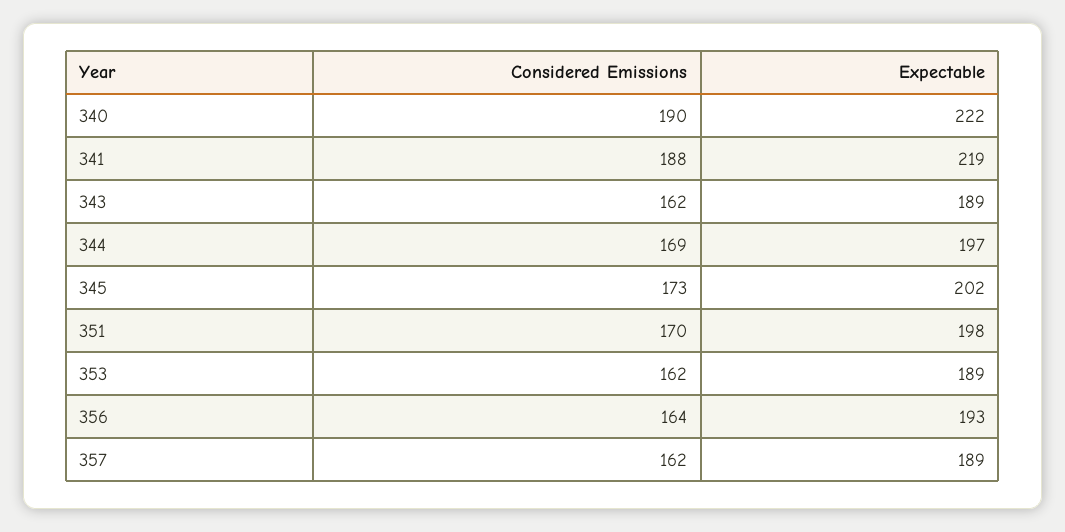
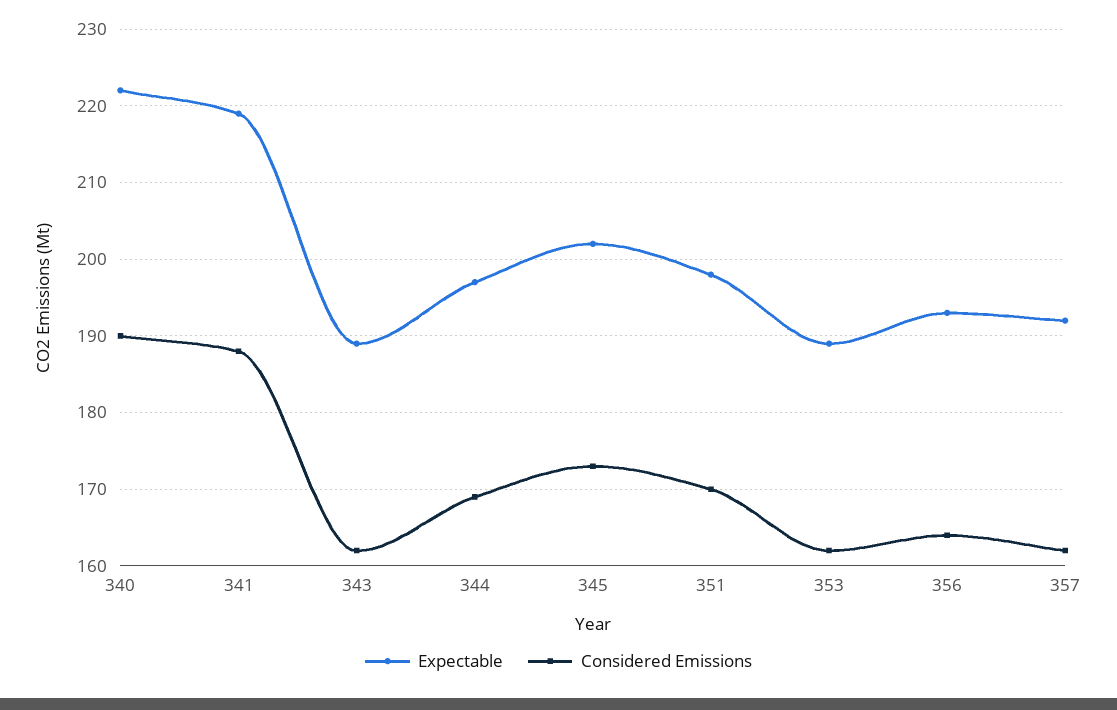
Expectable, 357: 189 -> 192

